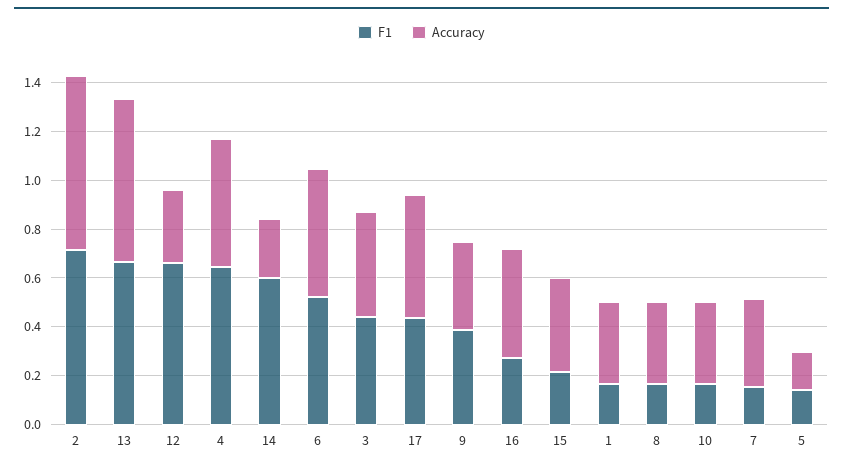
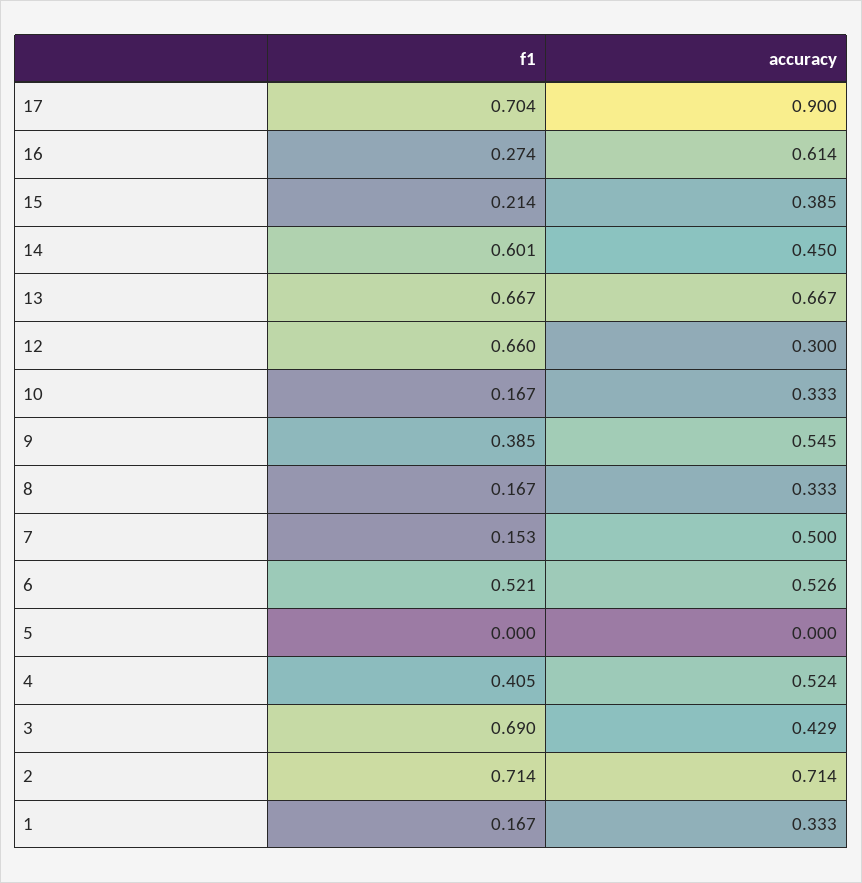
F1, 4: 0.65 -> 0.405
Accuracy, 14: 0.25 -> 0.45
F1, 3: 0.45 -> 0.69
F1, 17: 0.45 -> 0.704
Accuracy, 17: 0.5 -> 0.9
Accuracy, 9: 0.35 -> 0.545
Accuracy, 16: 0.45 -> 0.614
Accuracy, 7: 0.35 -> 0.5
F1, 5: 0.15 -> 0
Accuracy, 5: 0.15 -> 0

